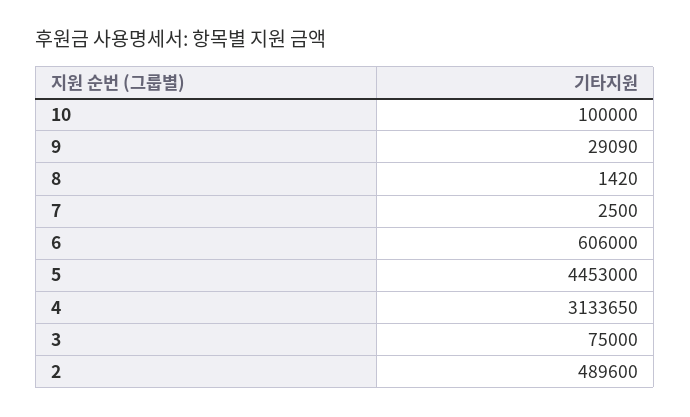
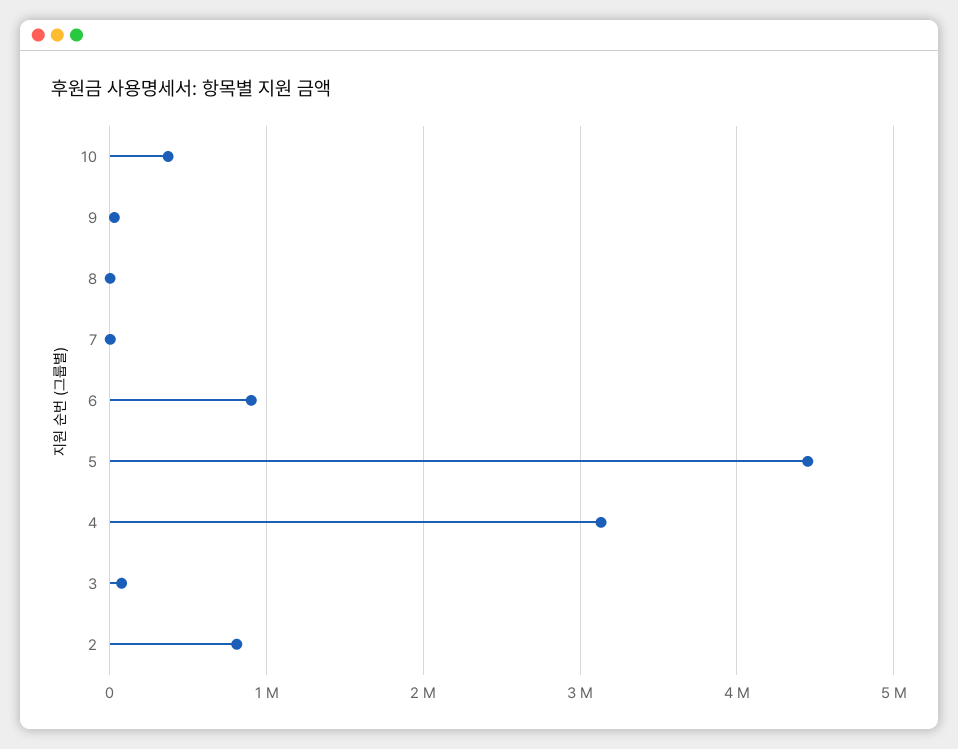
10: 100000 -> 400000
6: 606000 -> 900000
2: 489600 -> 800000

